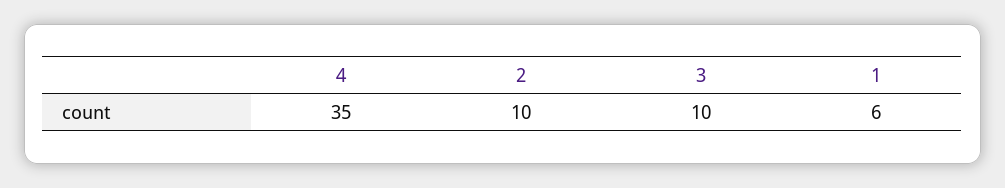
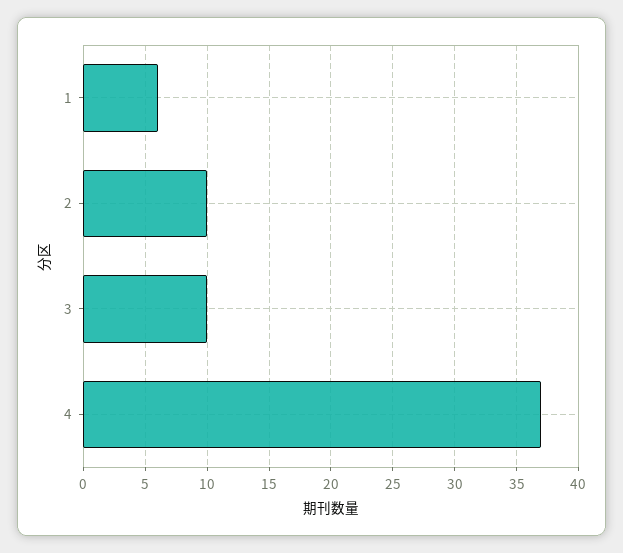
4: 35 -> 37

